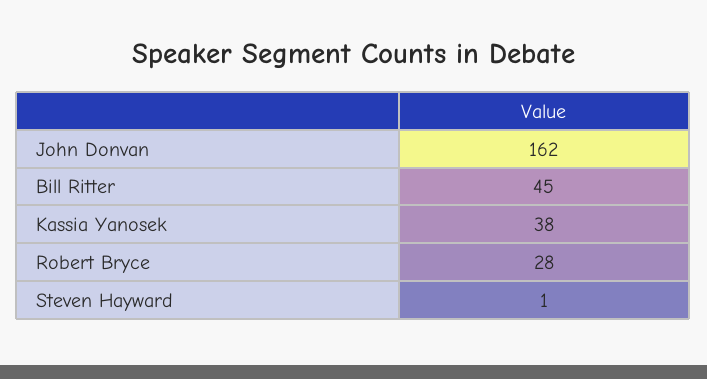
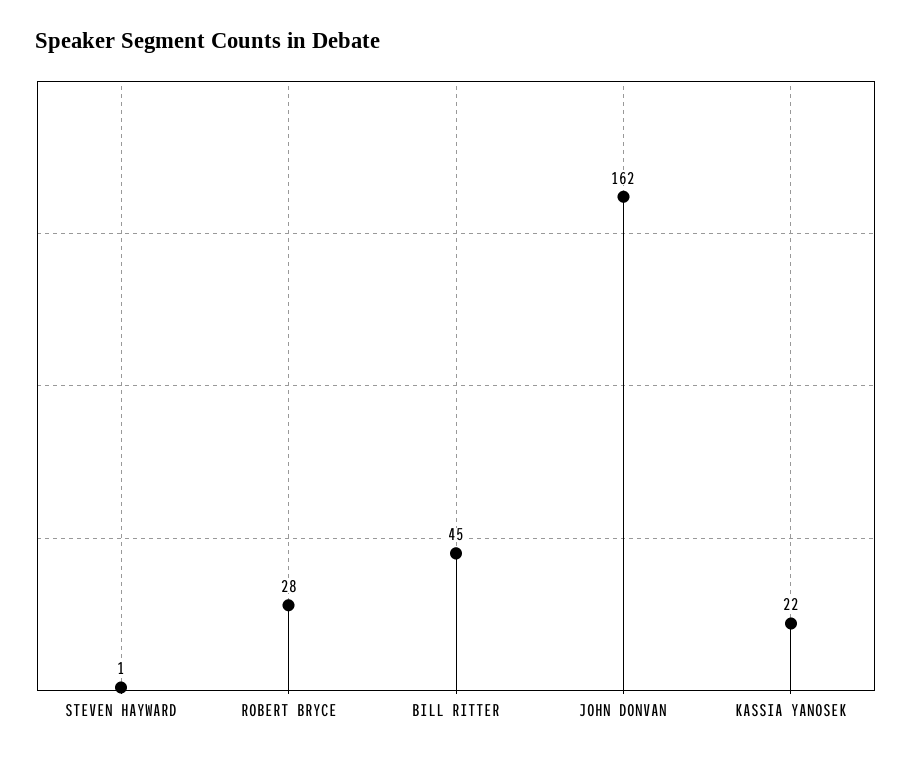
Kassia Yanosek: 38 -> 22

